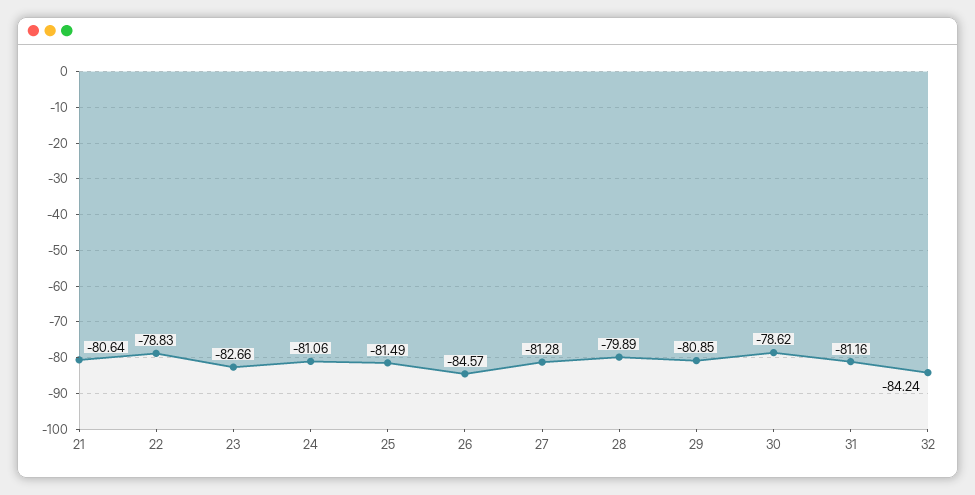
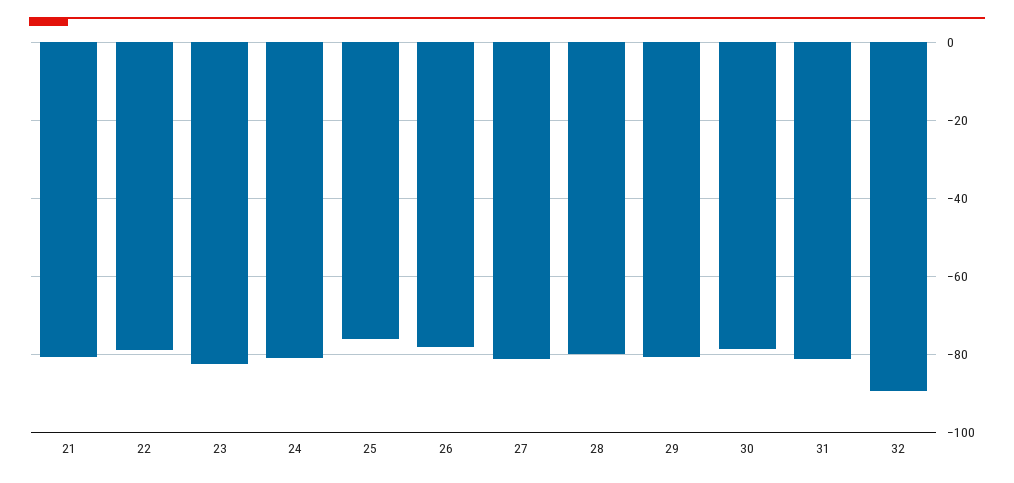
25: -81.49 -> -76
26: -84.57 -> -78
32: -84.24 -> -90

